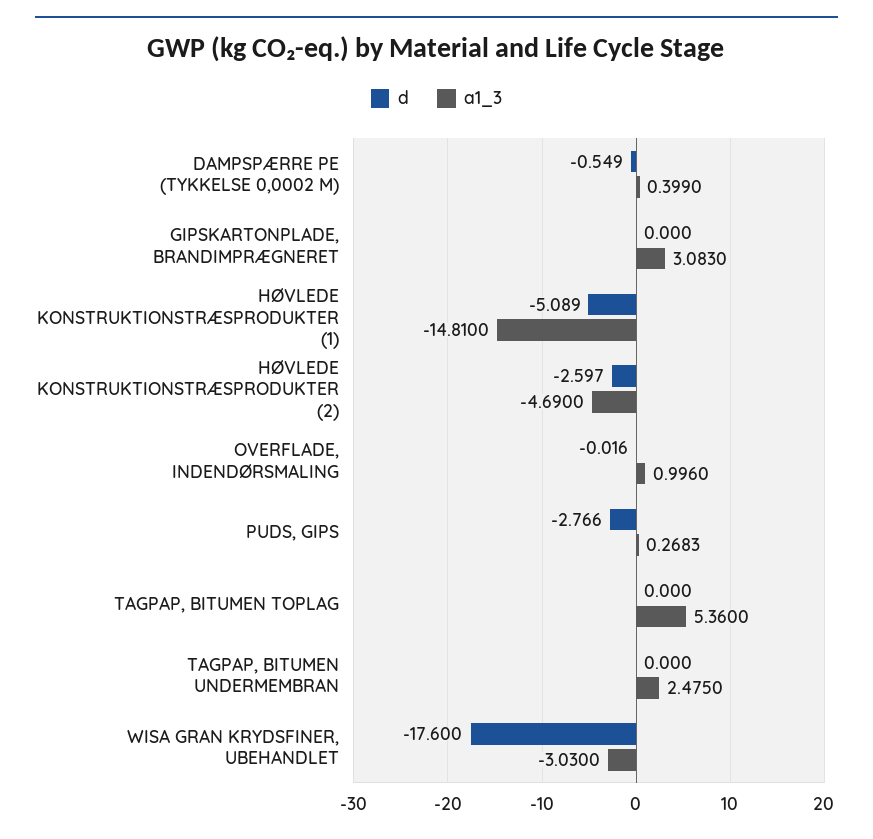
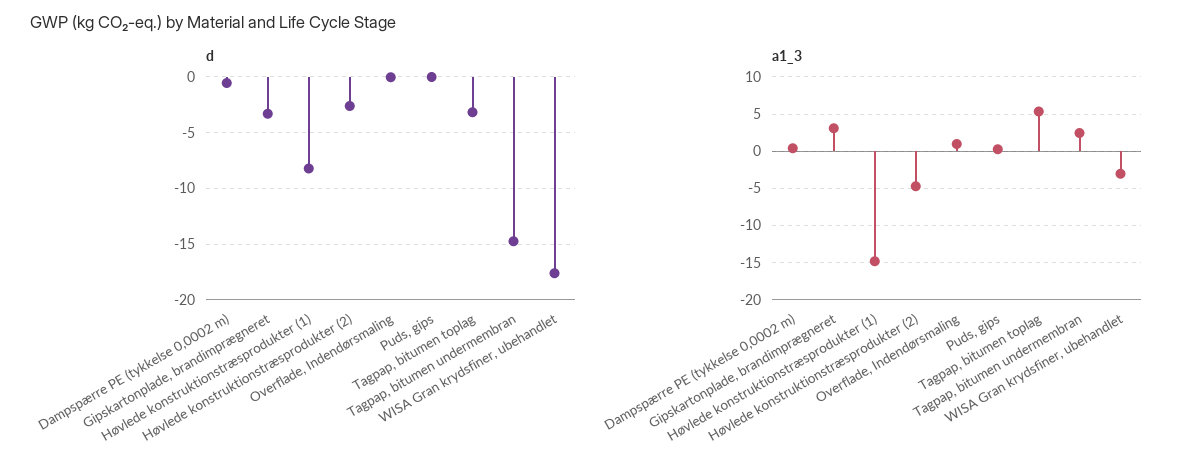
d, GIPSKARTONPLADE, BRANDIMPRÆGNERET: 0 -> -3
d, HØVLEDE KONSTRUKTIONSTRÆSPRODUKTER (1): -5.089 -> -8
d, PUDS, GIPS: -2.766 -> 0
d, TAGPAP, BITUMEN TOPLAG: 0 -> -3
d, TAGPAP, BITUMEN UNDERMEMBRAN: 0 -> -15

